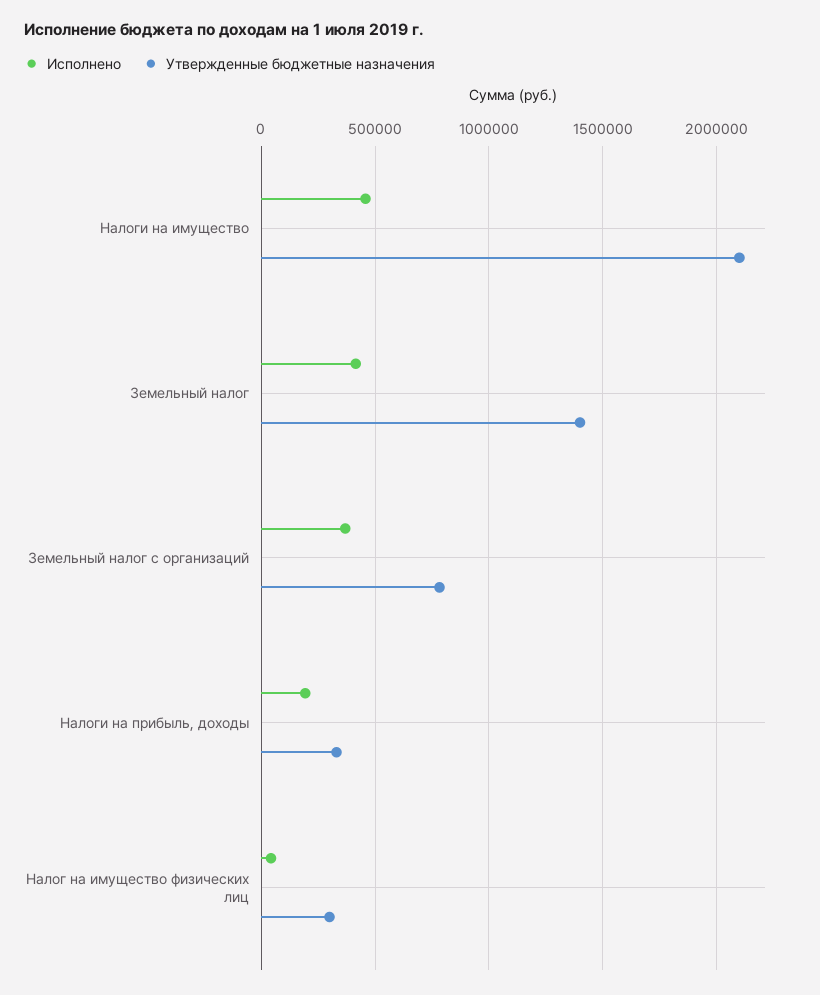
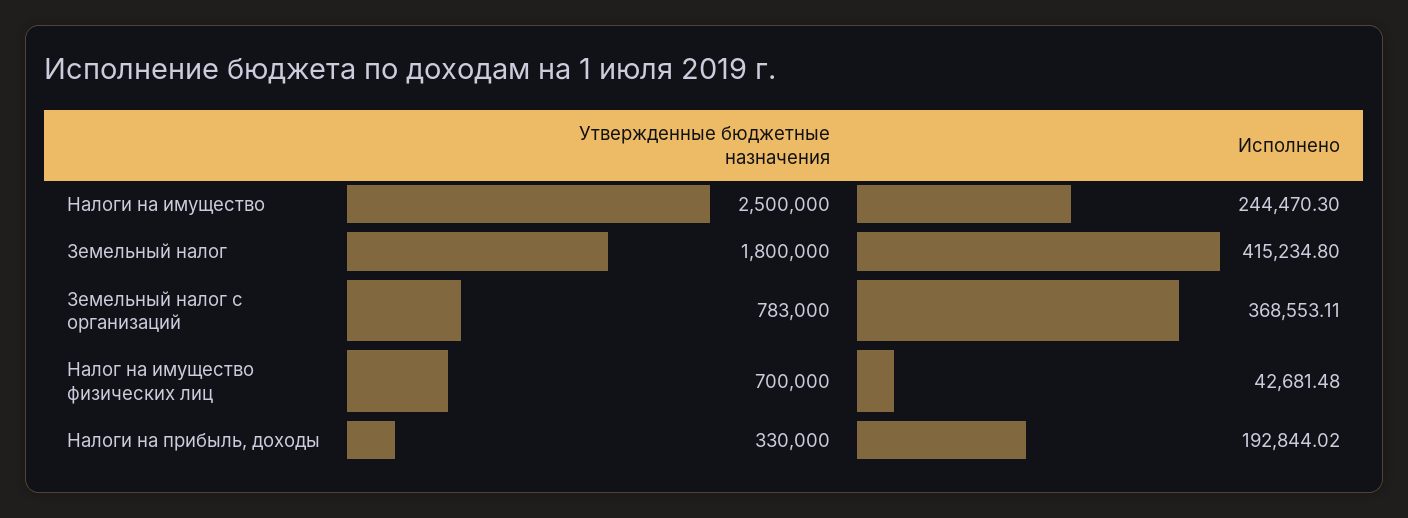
Исполнено, Налоги на имущество: 450000 -> 244470.3
Утвержденные бюджетные назначения, Налоги на имущество: 2100000 -> 2500000
Утвержденные бюджетные назначения, Земельный налог: 1400000 -> 1800000
Утвержденные бюджетные назначения, Налог на имущество физических лиц: 300000 -> 700000

